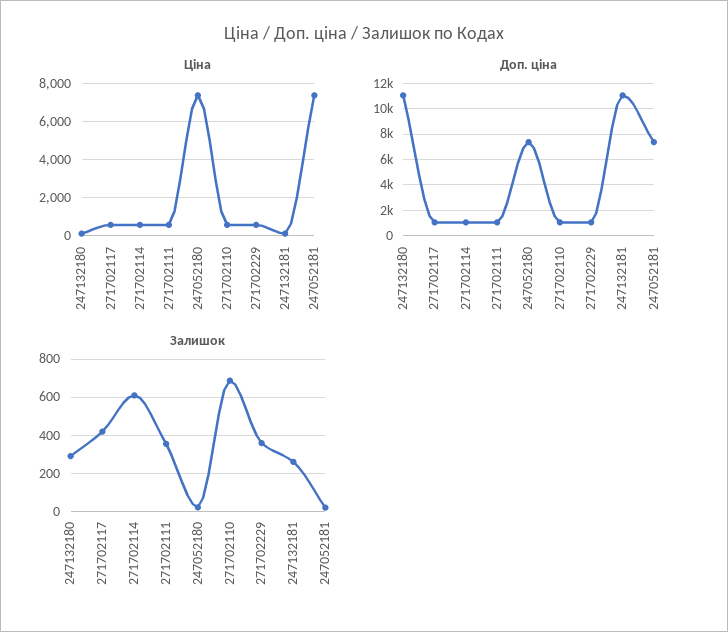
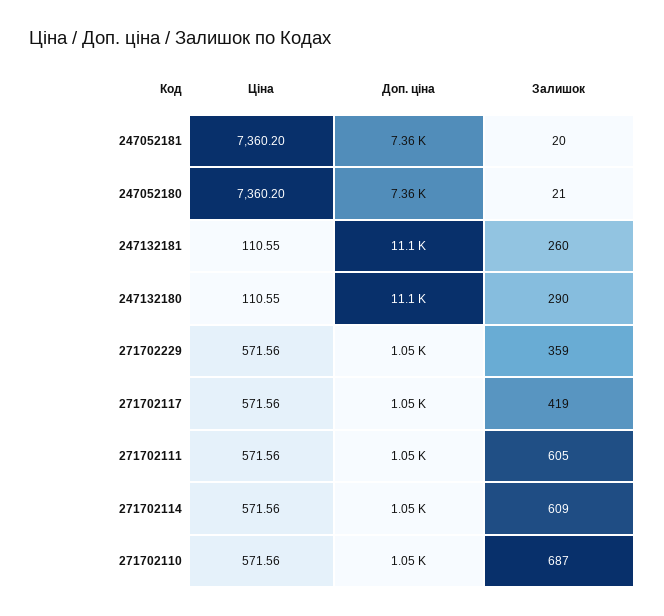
Залишок, 271702111: 350 -> 605

